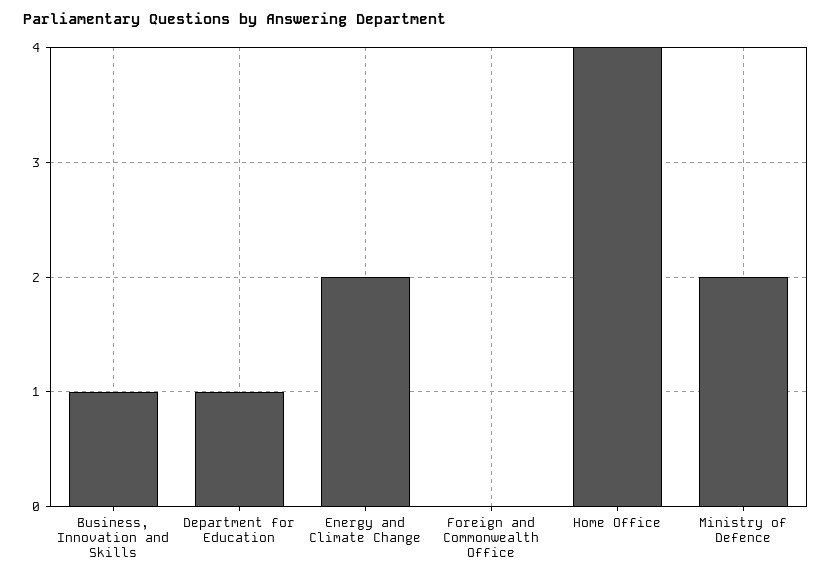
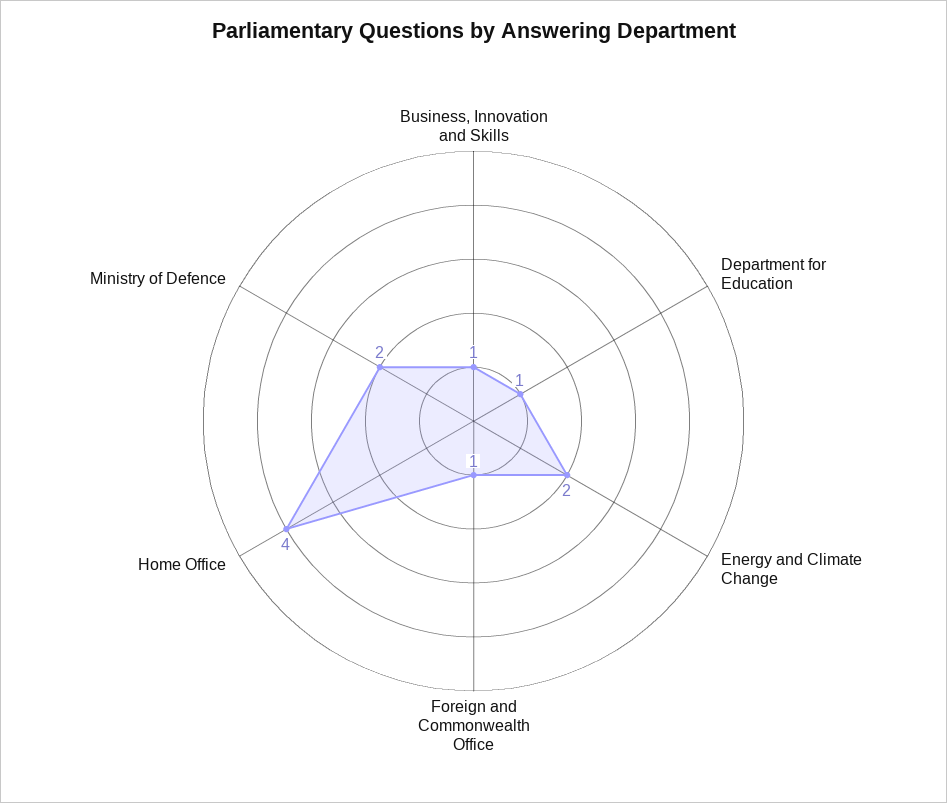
Foreign and Commonwealth Office: 0 -> 1

